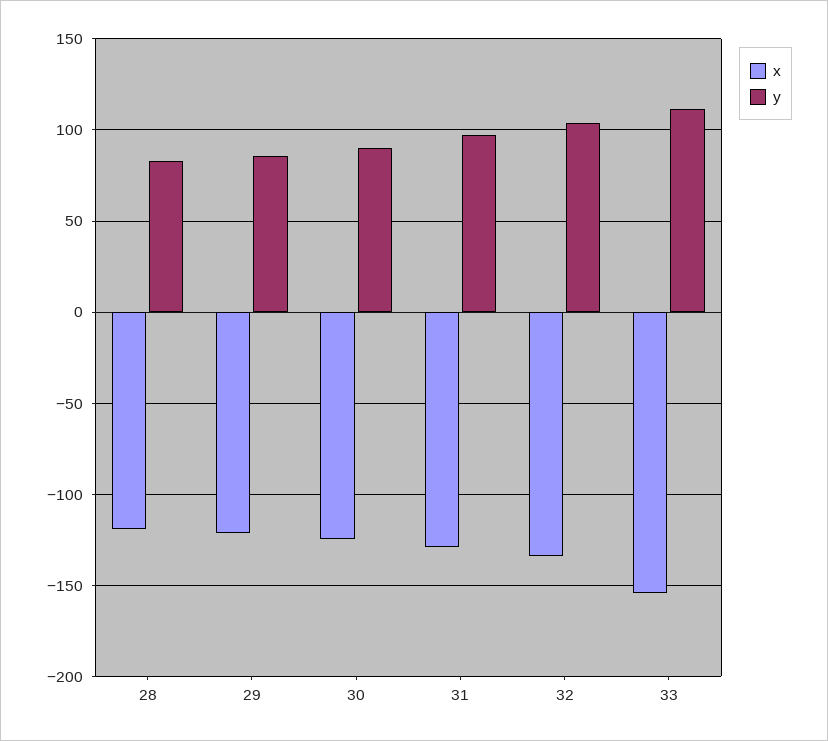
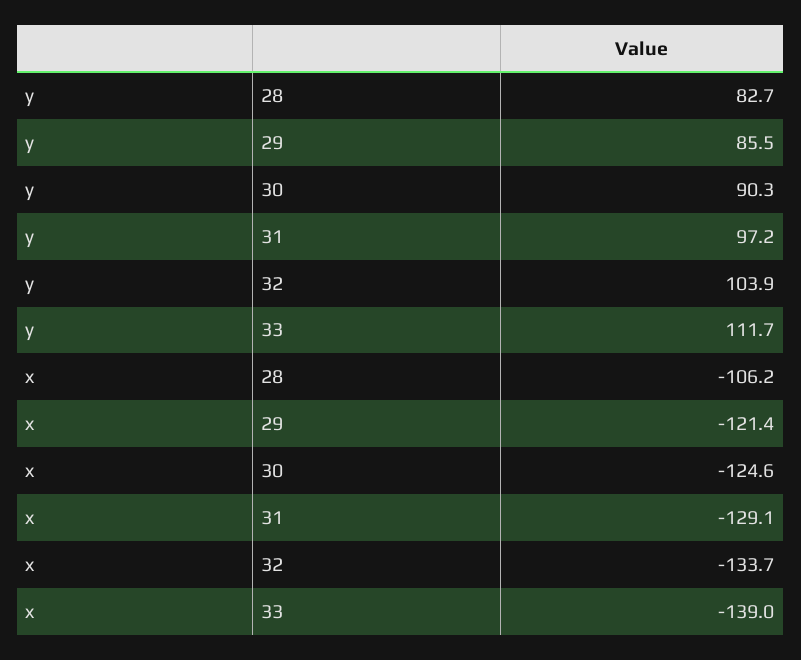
x, 28: -120 -> -106.2
x, 33: -155 -> -139

